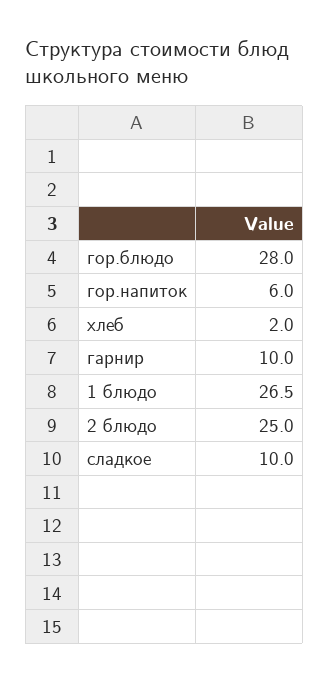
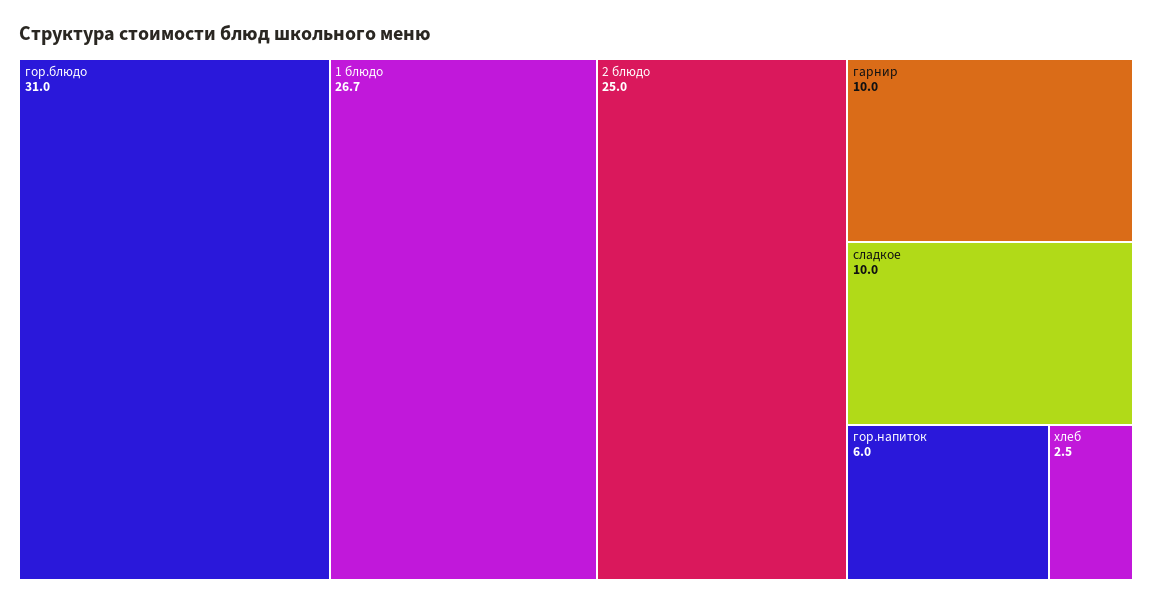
гор.блюдо: 28 -> 31
хлеб: 2 -> 2.5
1 блюдо: 26.5 -> 26.7

